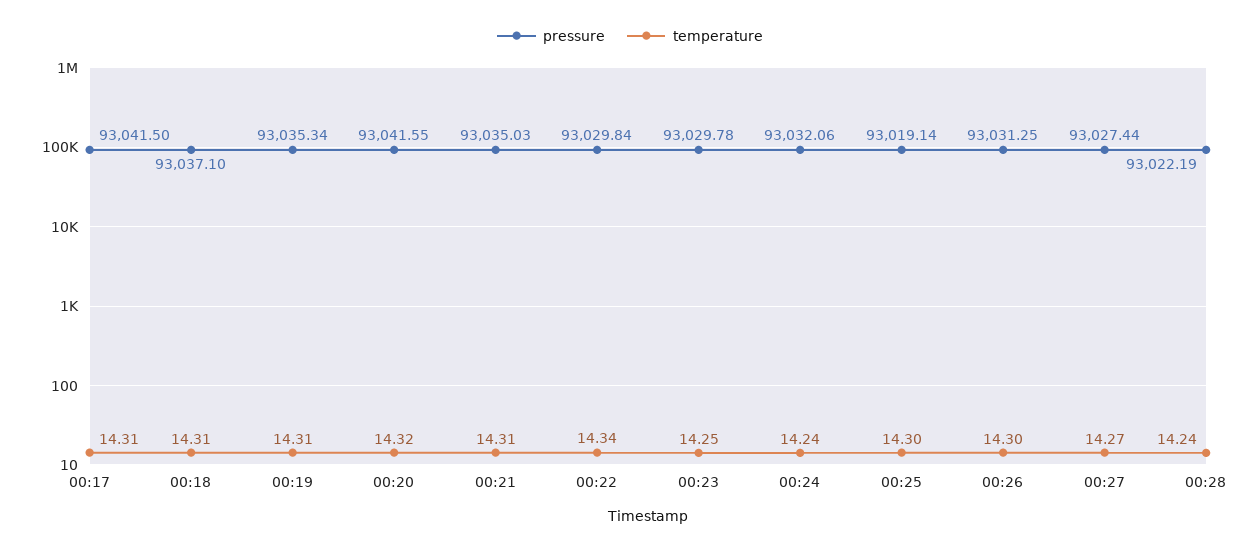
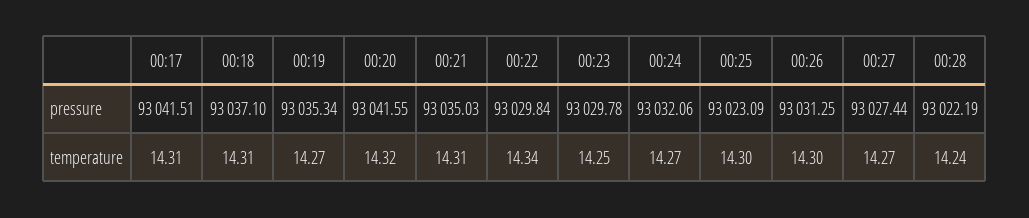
pressure, 00:17: 93041.5 -> 93041.51
temperature, 00:19: 14.31 -> 14.27
temperature, 00:24: 14.24 -> 14.27
pressure, 00:25: 93019.14 -> 93023.09

